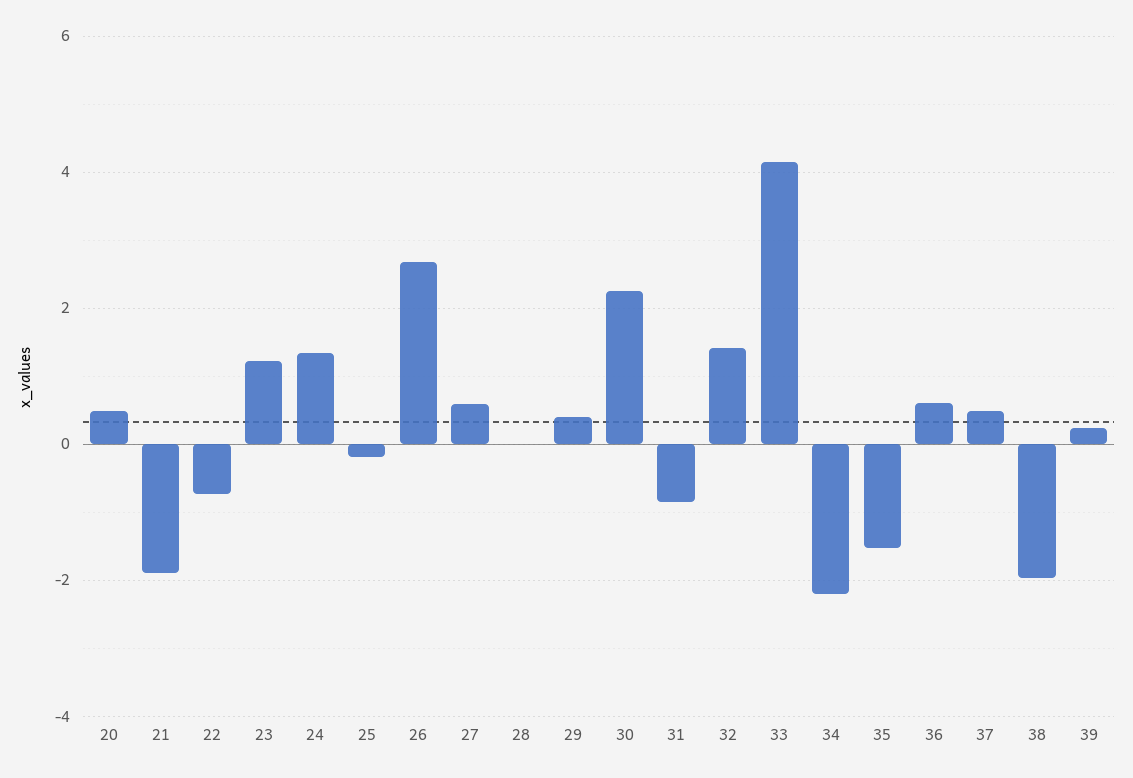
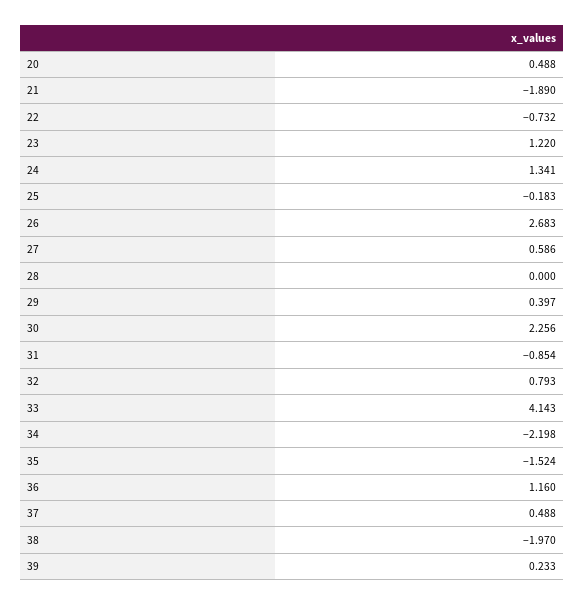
32: 1.4 -> 0.793
36: 0.6 -> 1.16

